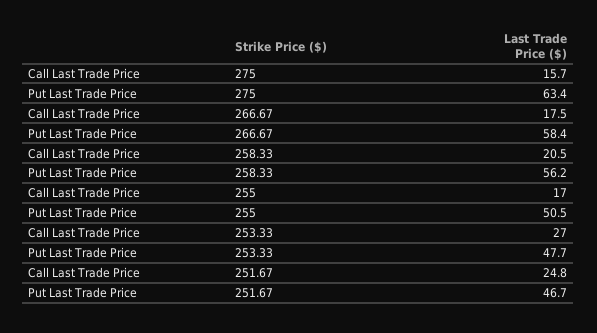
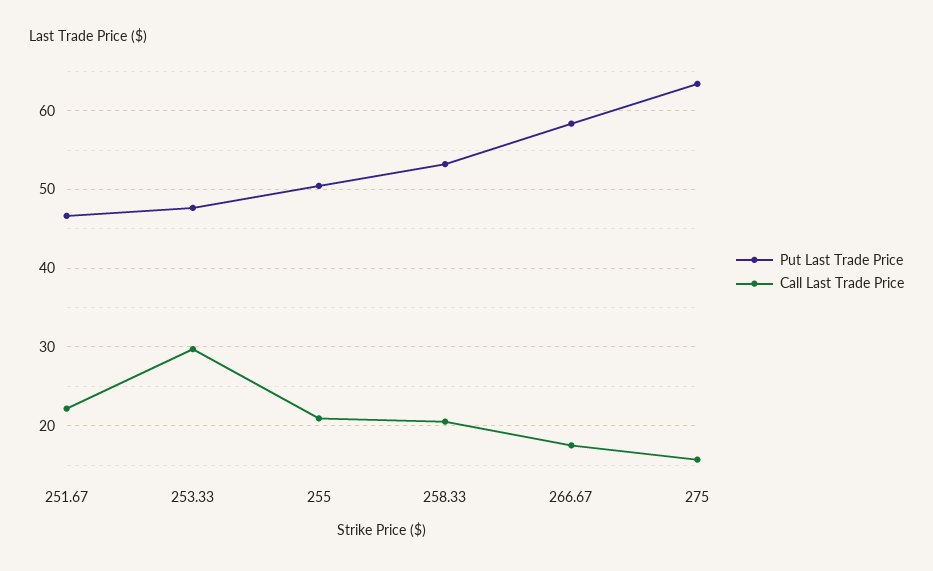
Put Last Trade Price, 258.33: 56.2 -> 53
Call Last Trade Price, 255: 17 -> 21
Call Last Trade Price, 253.33: 27 -> 30
Call Last Trade Price, 251.67: 24.8 -> 22

